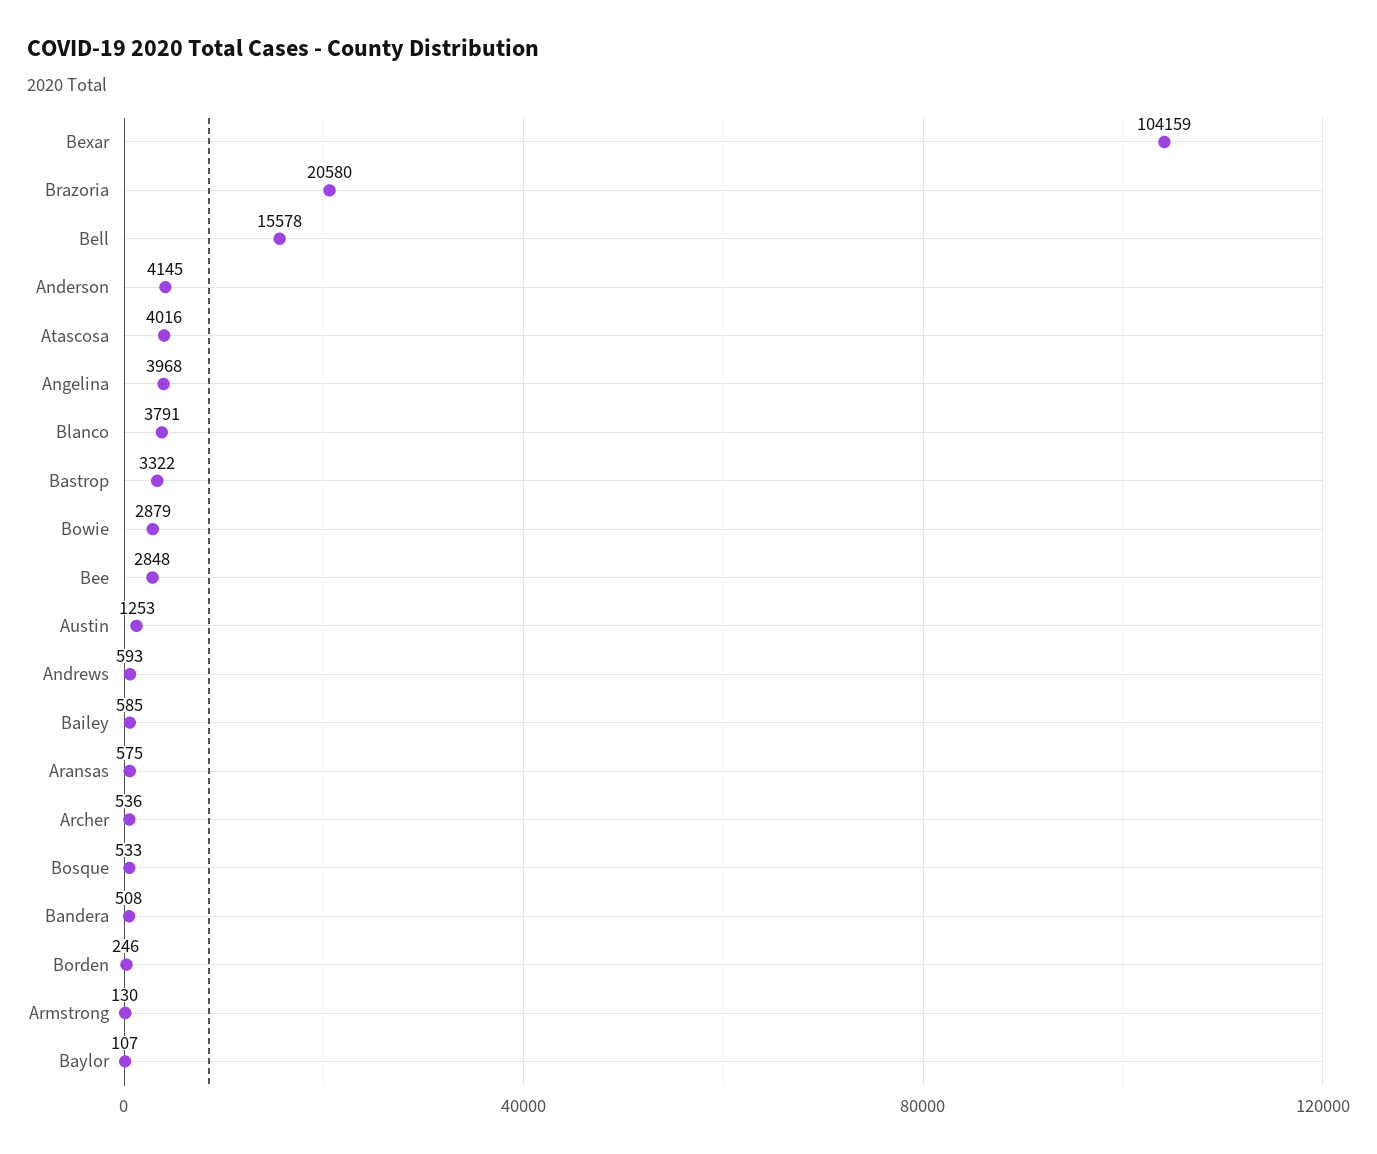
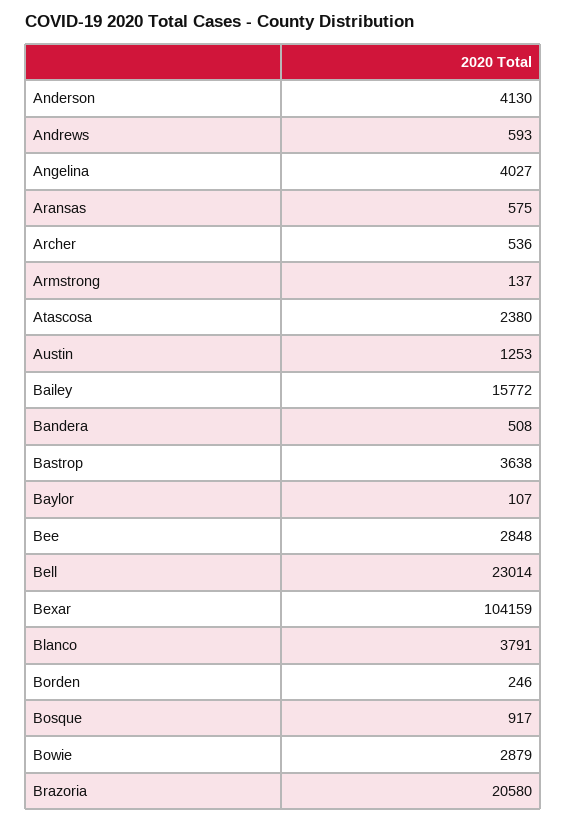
Bell: 15578 -> 23014
Anderson: 4145 -> 4130
Atascosa: 4016 -> 2380
Angelina: 3968 -> 4027
Bastrop: 3322 -> 3638
Bailey: 585 -> 15772
Bosque: 533 -> 917
Armstrong: 130 -> 137

